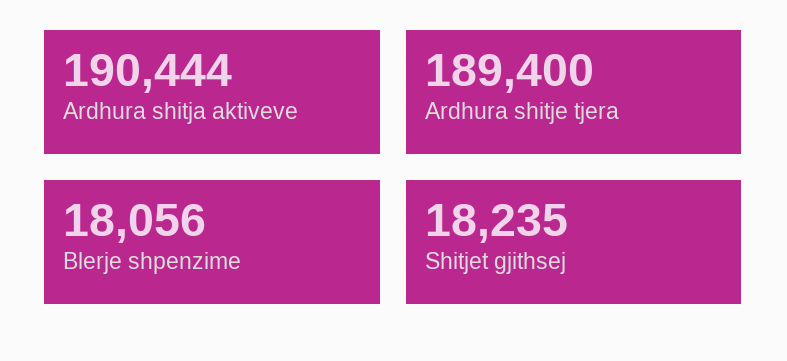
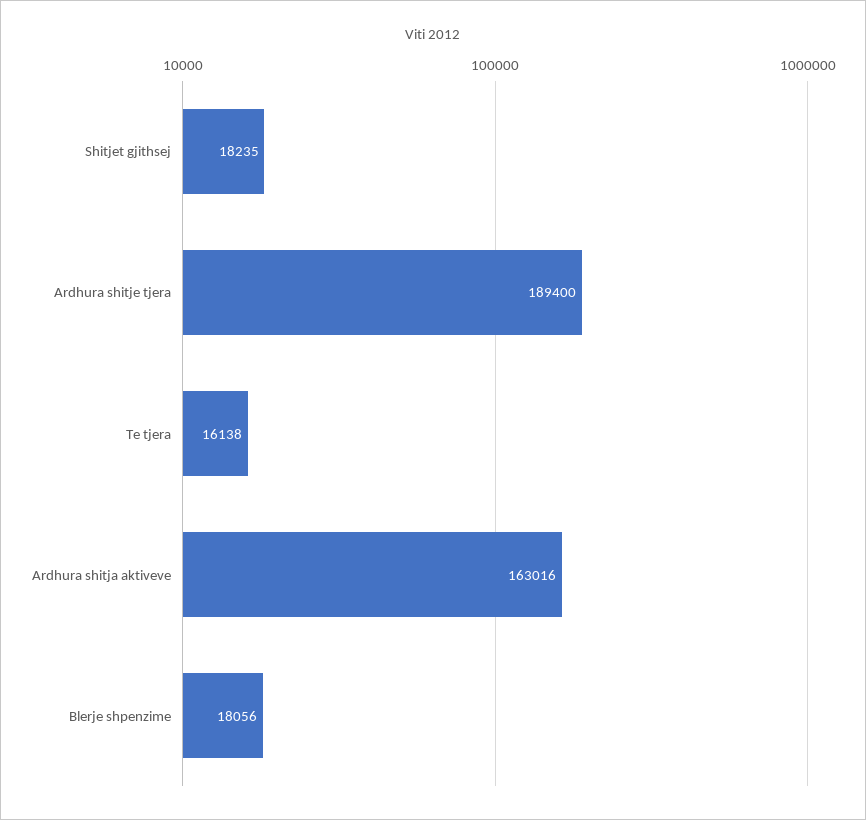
Ardhura shitja aktiveve: 190444 -> 163016
Te tjera: none -> 16138

